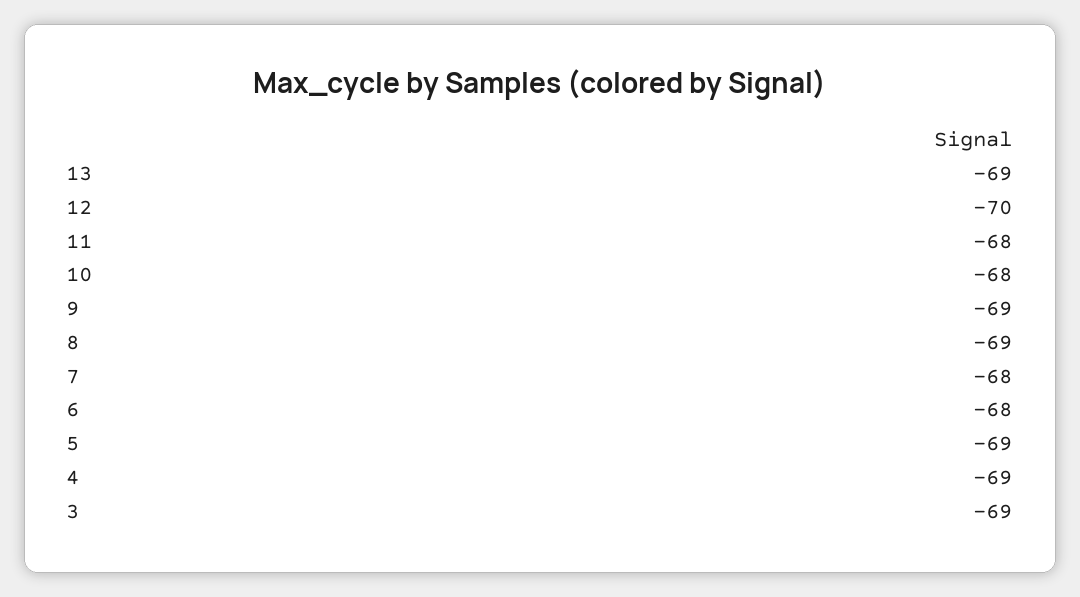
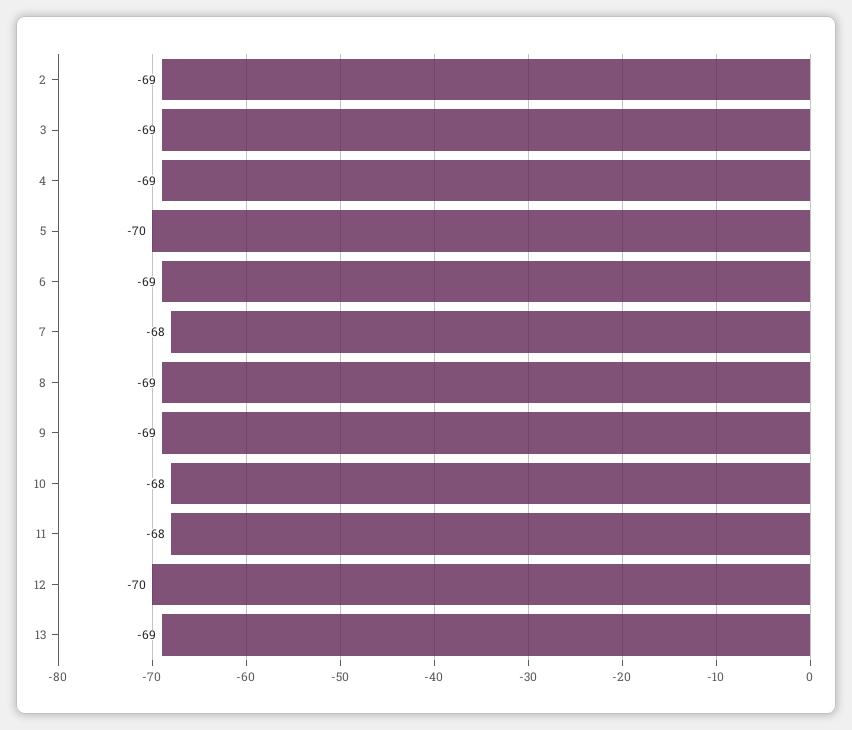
6: -68 -> -69
5: -69 -> -70
2: none -> -69

